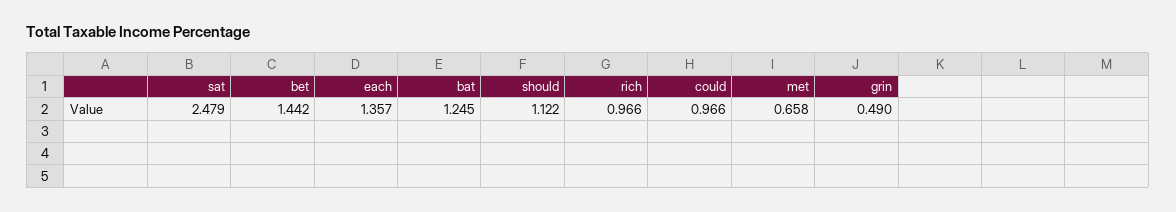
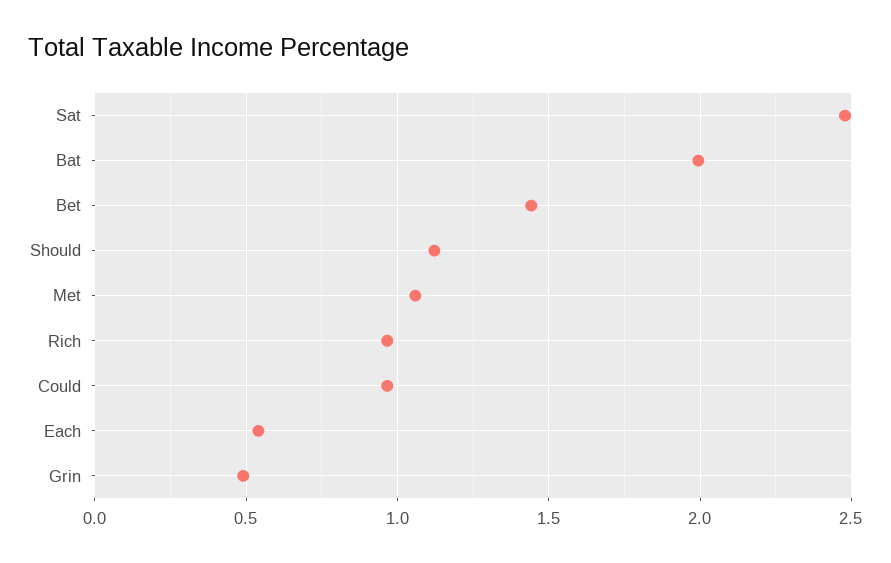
each: 1.357 -> 0.55
bat: 1.245 -> 2
met: 0.658 -> 1.05

